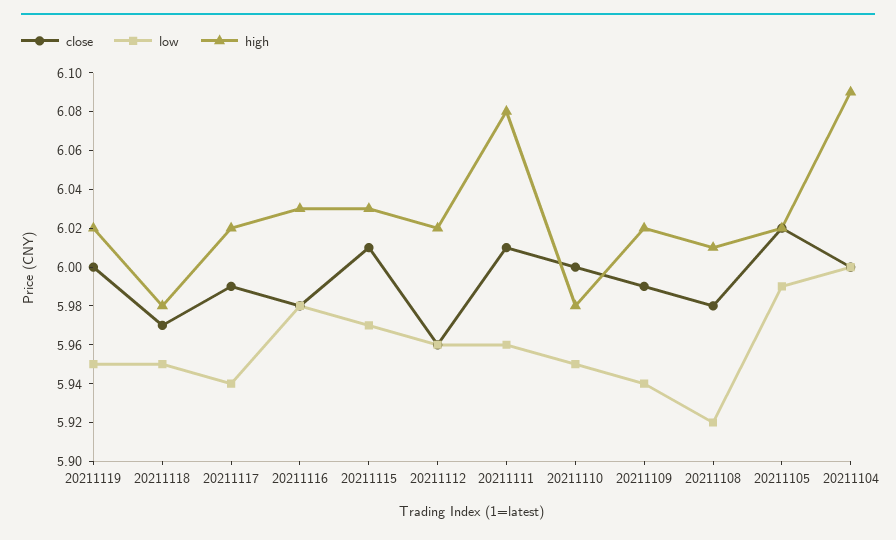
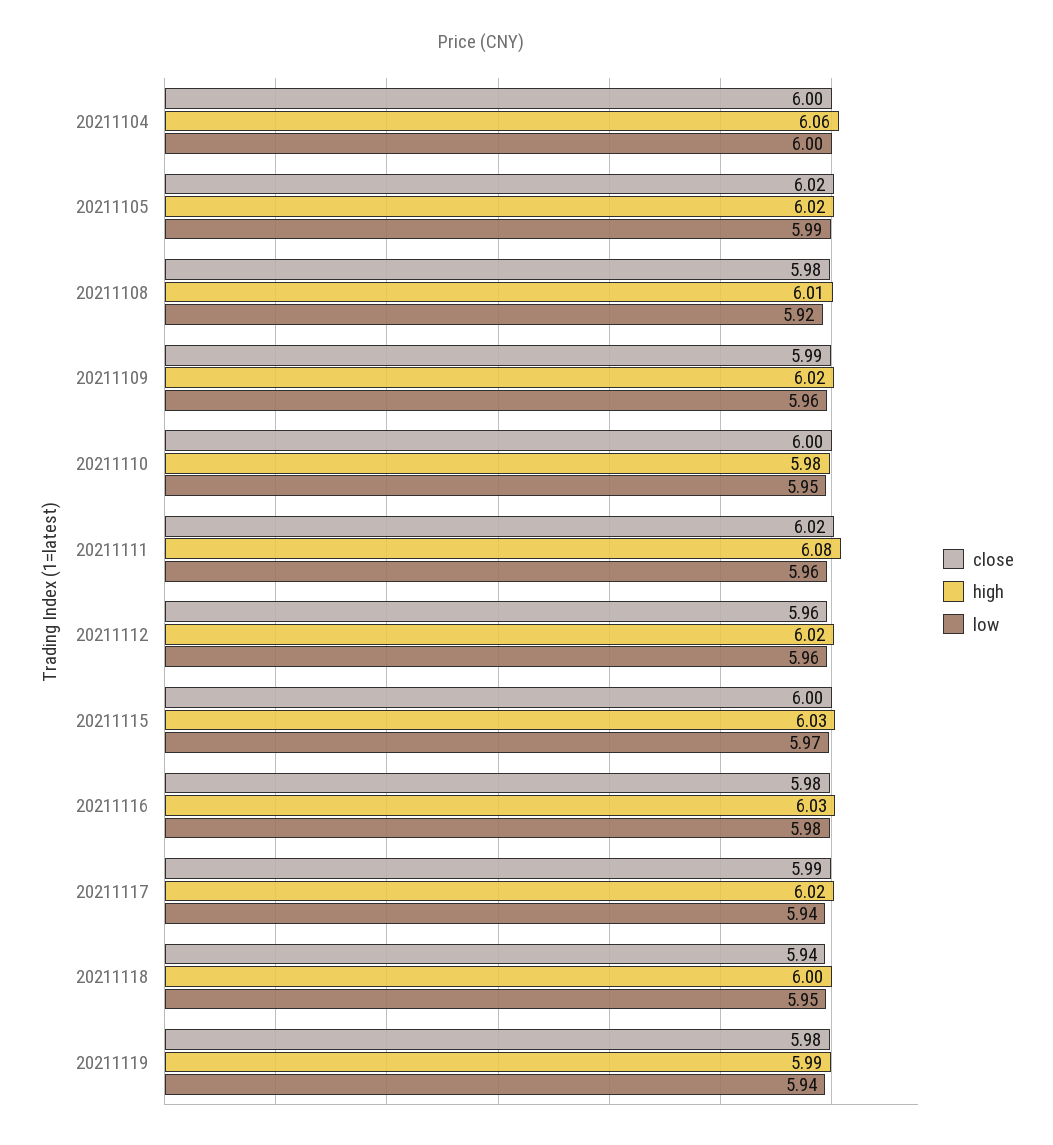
close, 20211119: 6 -> 5.98
low, 20211119: 5.95 -> 5.94
high, 20211119: 6.02 -> 5.99
close, 20211118: 5.97 -> 5.94
high, 20211118: 5.98 -> 6
close, 20211115: 6.01 -> 6
close, 20211111: 6.01 -> 6.02
low, 20211109: 5.94 -> 5.96
high, 20211104: 6.09 -> 6.06

